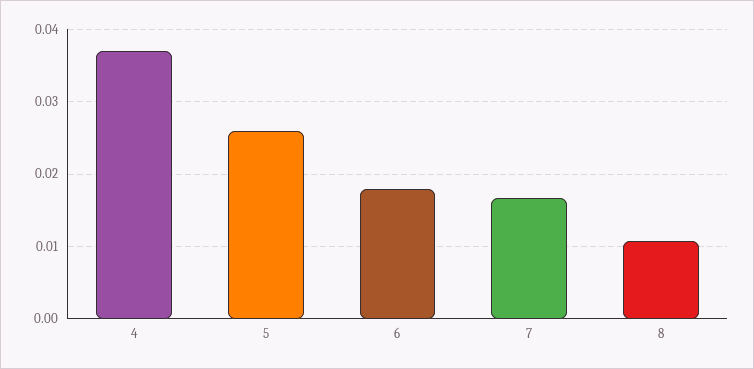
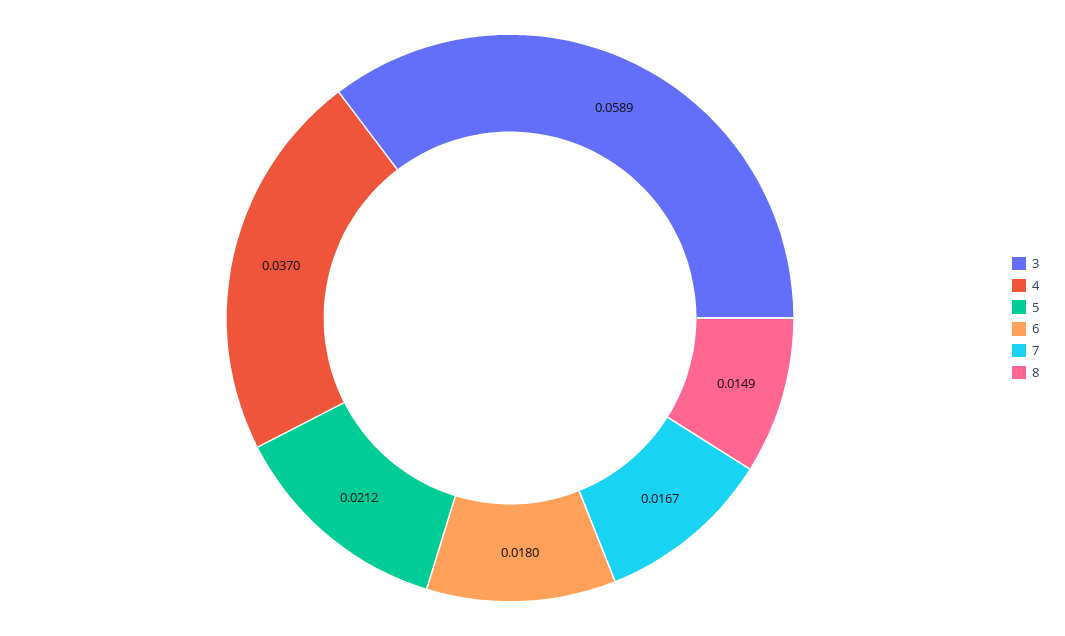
5: 0.026 -> 0.0212
8: 0.011 -> 0.0149
3: none -> 0.0589

